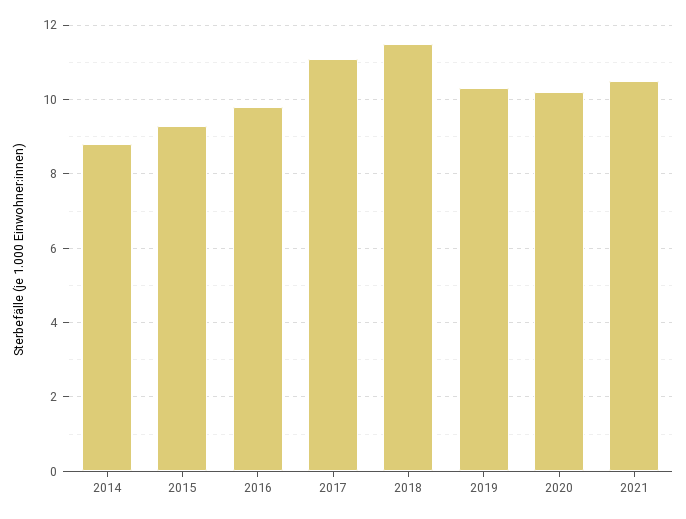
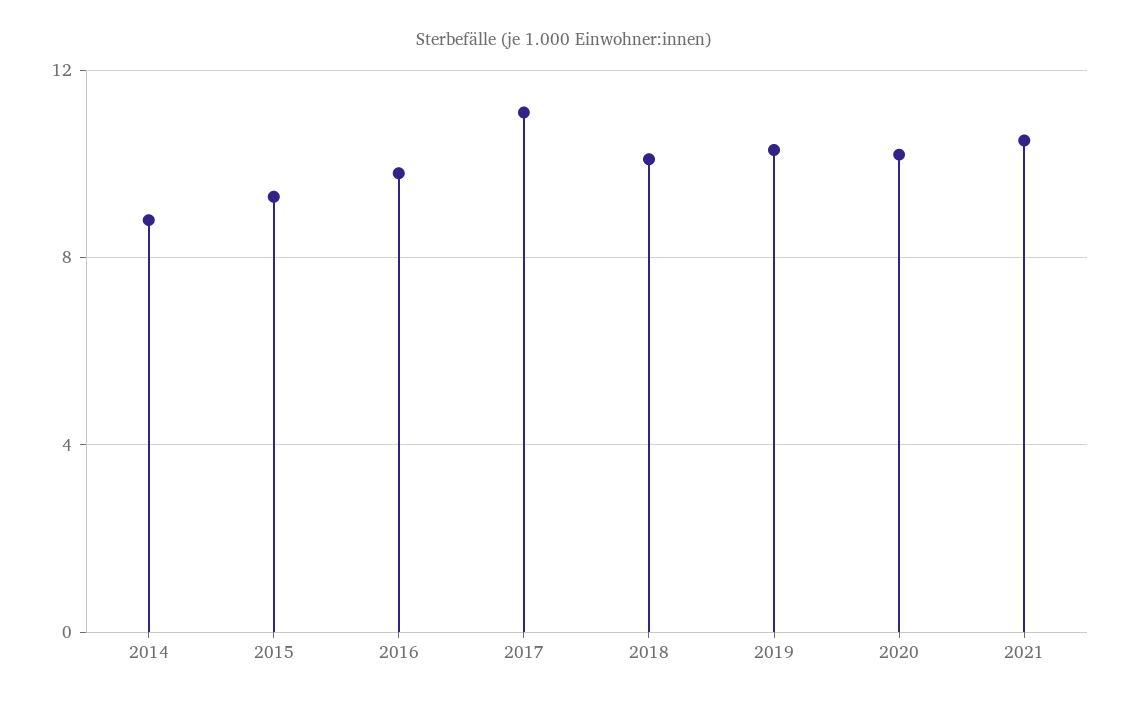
2018: 11.5 -> 10

